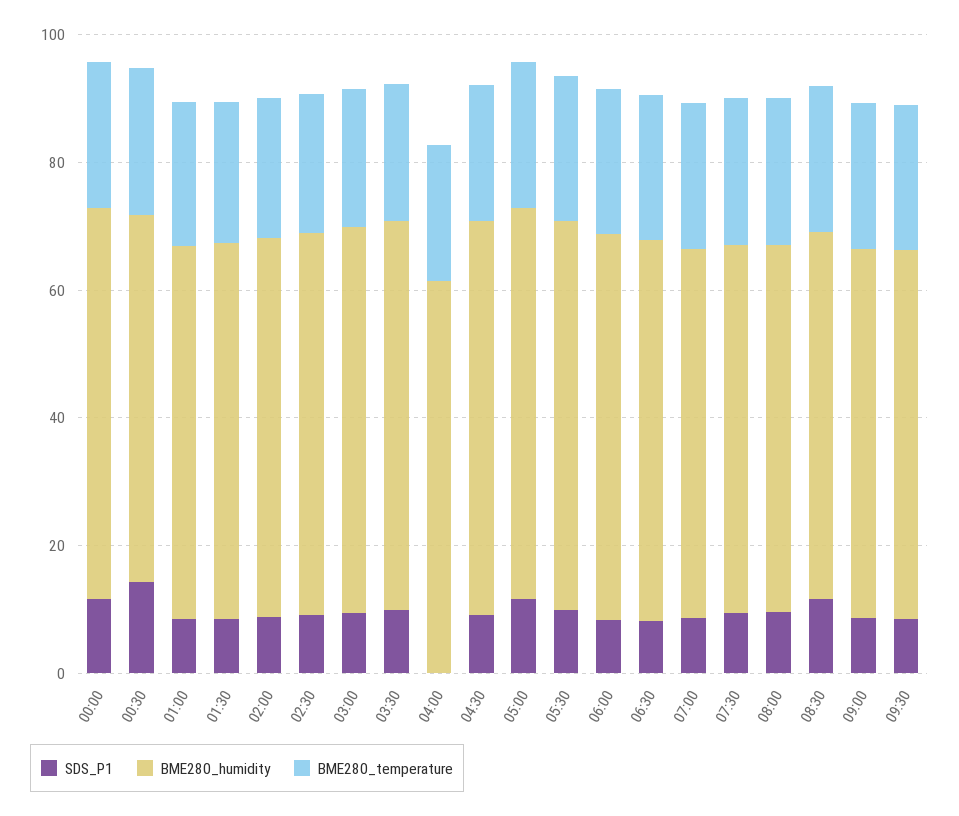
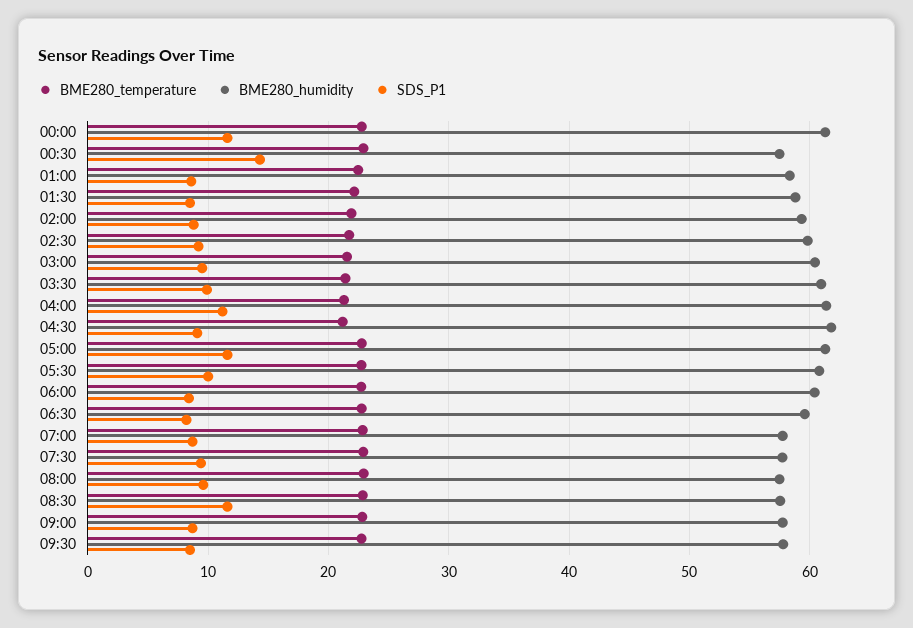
SDS_P1, 04:00: 0 -> 11

